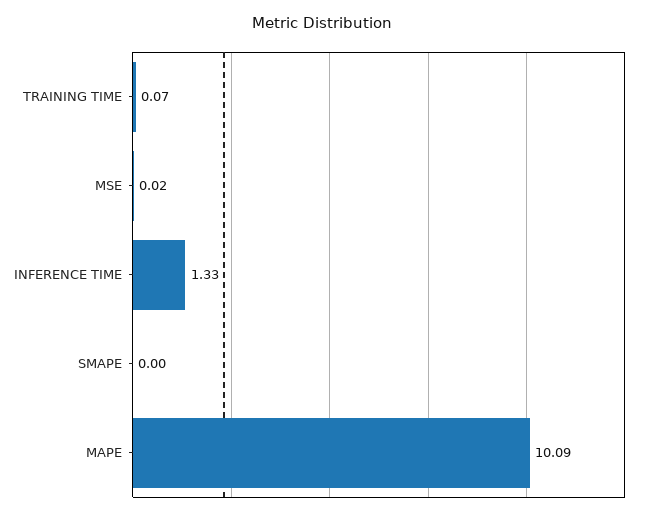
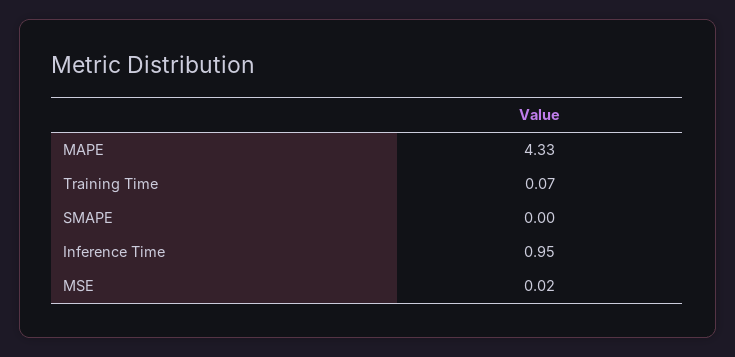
INFERENCE TIME: 1.33 -> 0.95
MAPE: 10.09 -> 4.33

